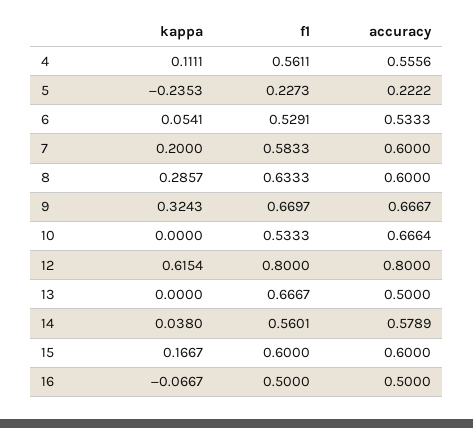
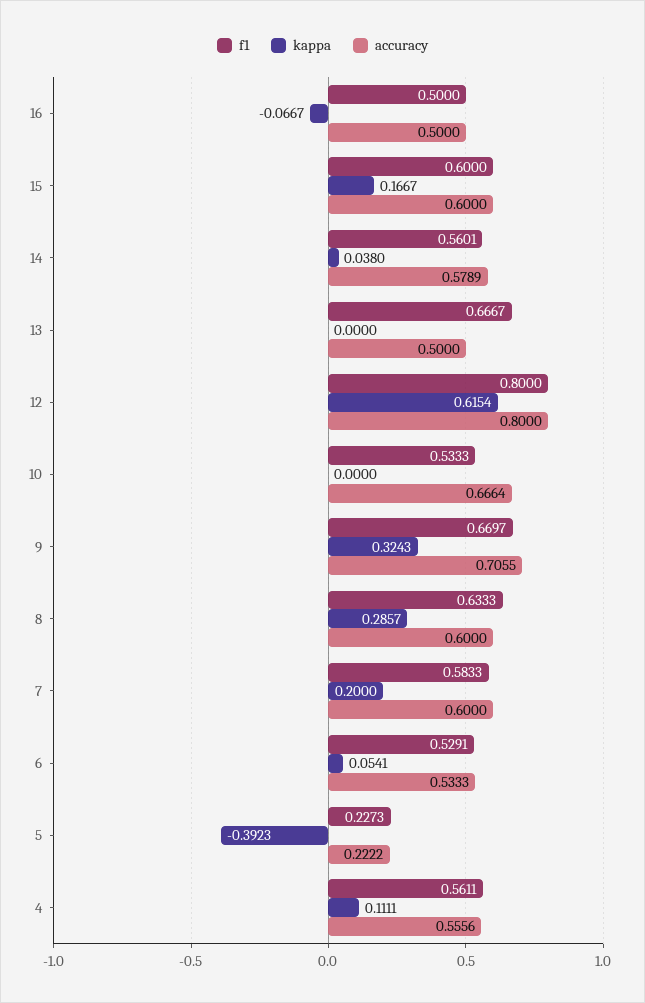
kappa, 5: -0.2353 -> -0.3923
accuracy, 9: 0.6667 -> 0.7055

